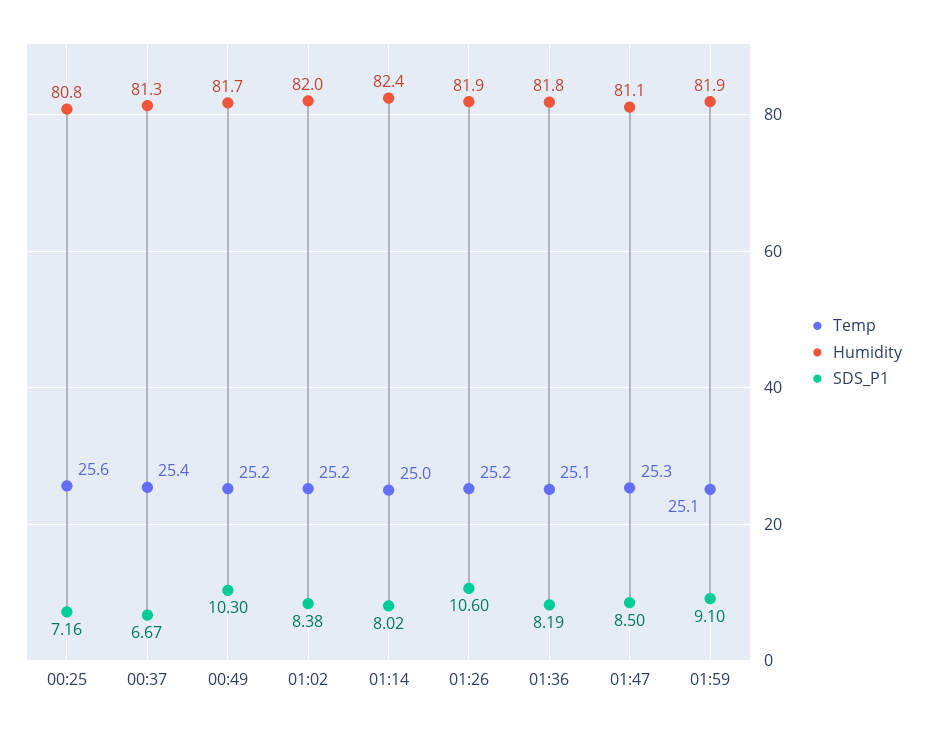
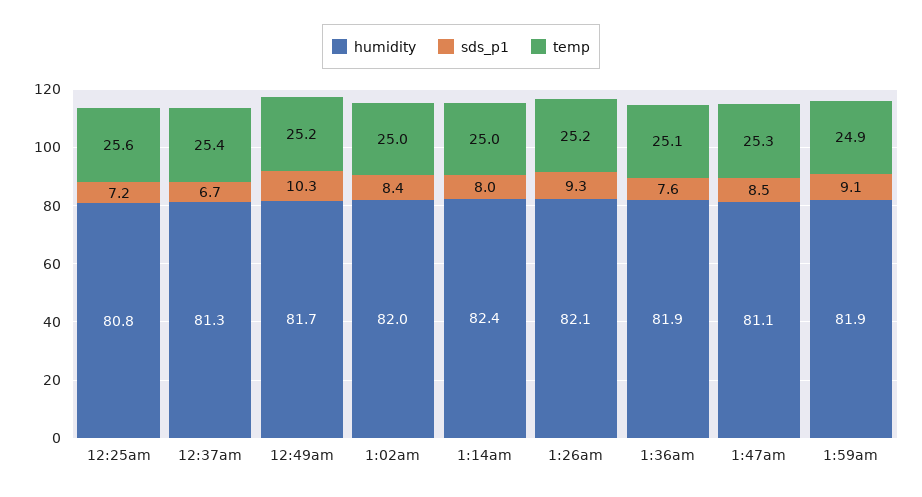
Temp, 01:02: 25.2 -> 25
Humidity, 01:26: 81.9 -> 82.1
SDS_P1, 01:26: 10.6 -> 9.3
Humidity, 01:36: 81.8 -> 81.9
SDS_P1, 01:36: 8.19 -> 7.6
Temp, 01:59: 25.1 -> 24.9

